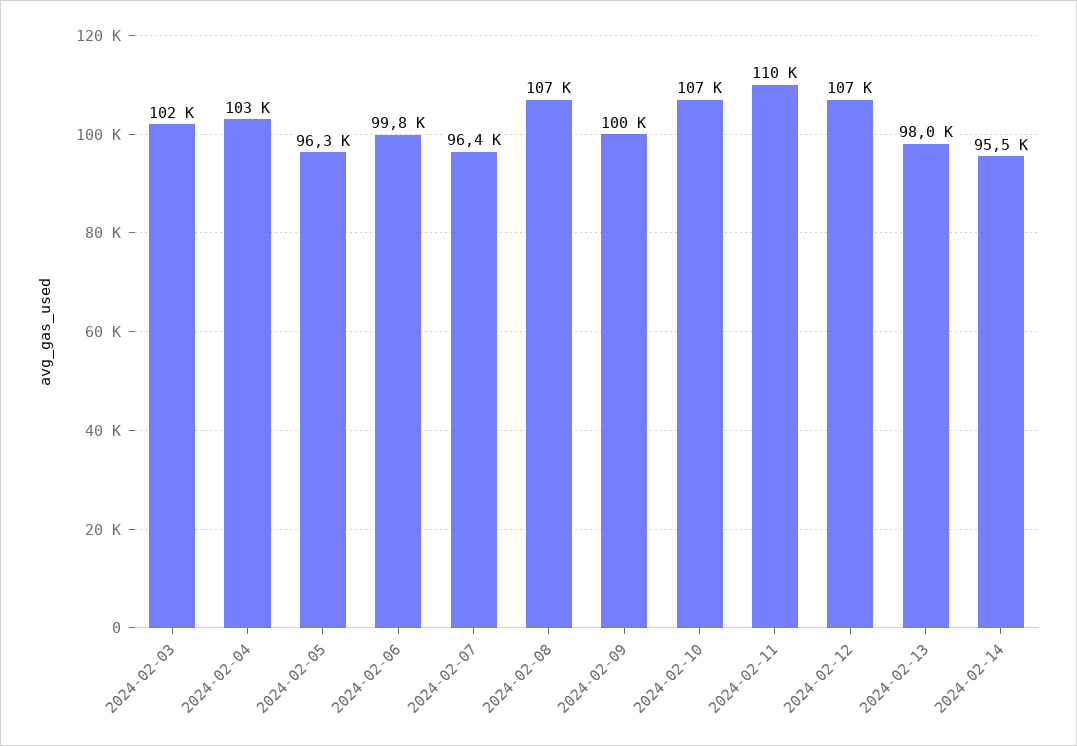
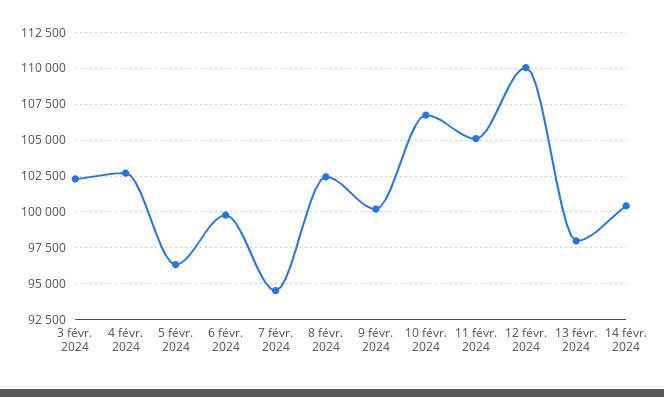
2024-02-07: 96400 -> 94500
2024-02-08: 107000 -> 102500
2024-02-11: 110000 -> 105000
2024-02-12: 107000 -> 110000
2024-02-14: 95500 -> 100500

